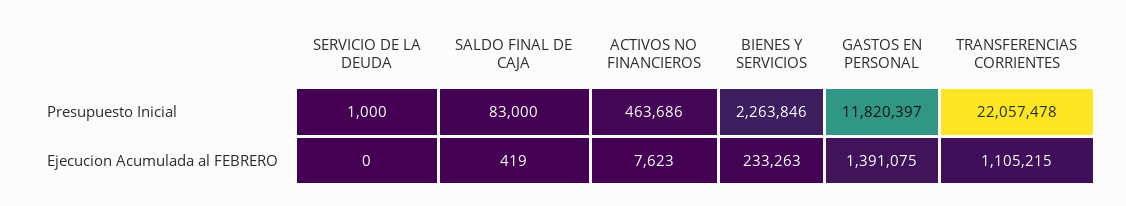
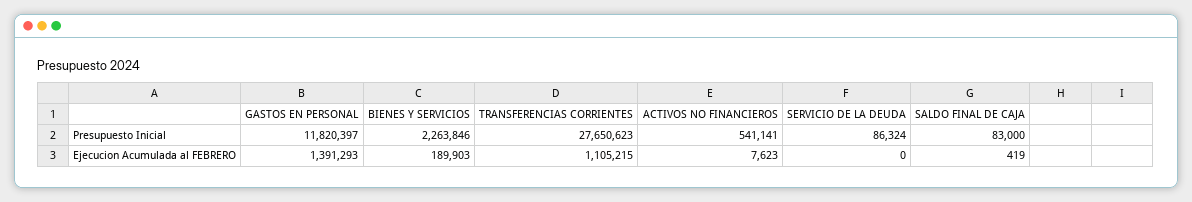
SERVICIO DE LA DEUDA, Presupuesto Inicial: 1000 -> 86324
ACTIVOS NO FINANCIEROS, Presupuesto Inicial: 463686 -> 541141
TRANSFERENCIAS CORRIENTES, Presupuesto Inicial: 22057478 -> 27650623
BIENES Y SERVICIOS, Ejecucion Acumulada al FEBRERO: 233263 -> 189903
GASTOS EN PERSONAL, Ejecucion Acumulada al FEBRERO: 1391075 -> 1391293

